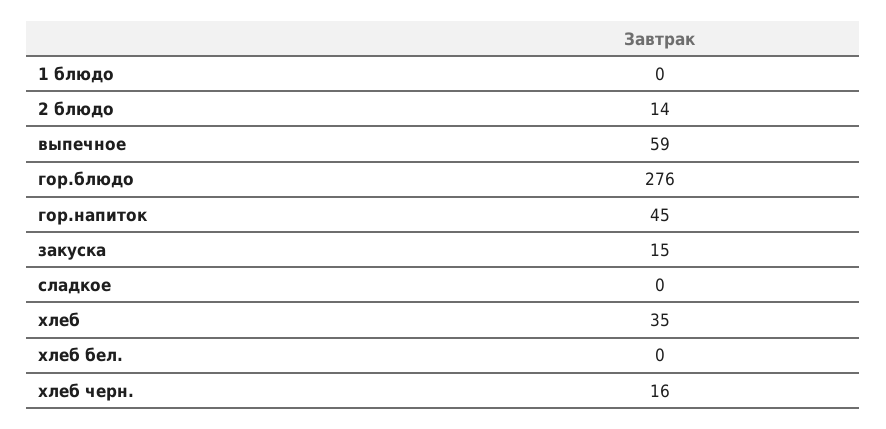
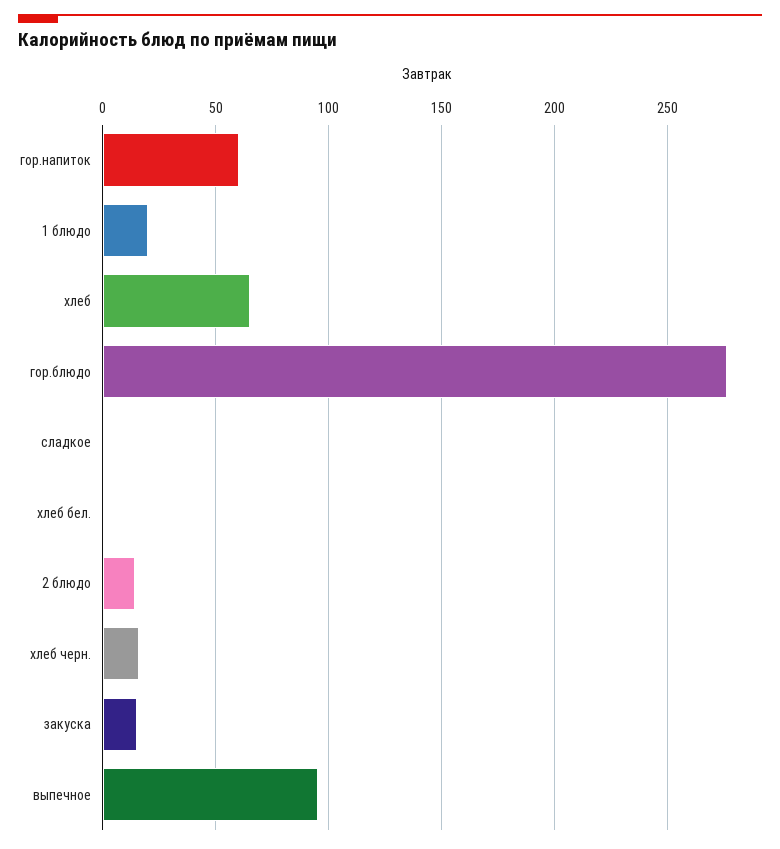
1 блюдо: 0 -> 20
выпечное: 59 -> 95
гор.напиток: 45 -> 60
хлеб: 35 -> 65

